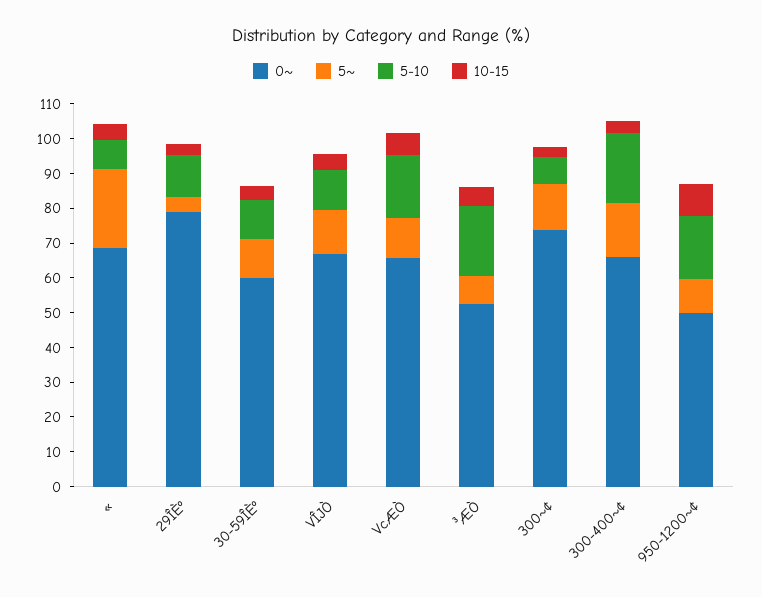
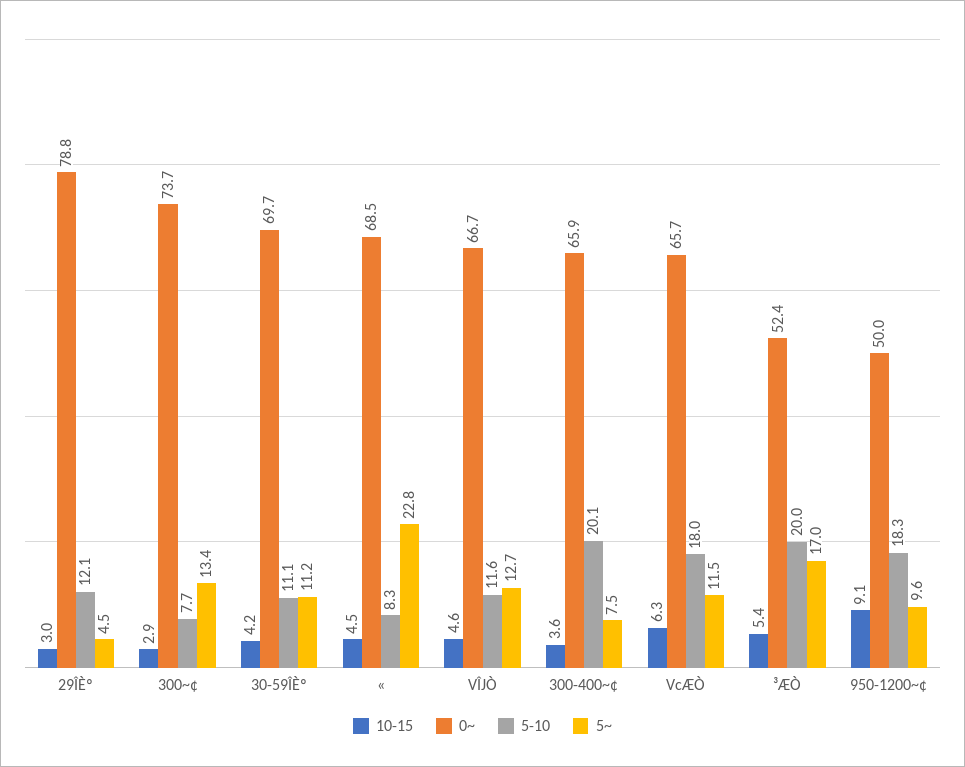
0~, 30-59ÎÈº: 60 -> 69.7
5~, ³ÆÒ: 7.5 -> 17
5~, 300-400~¢: 15 -> 7.5

